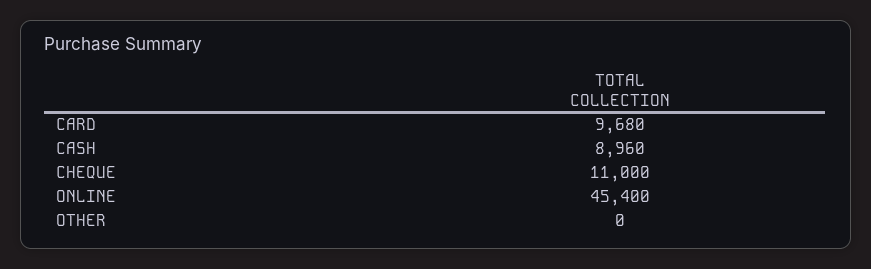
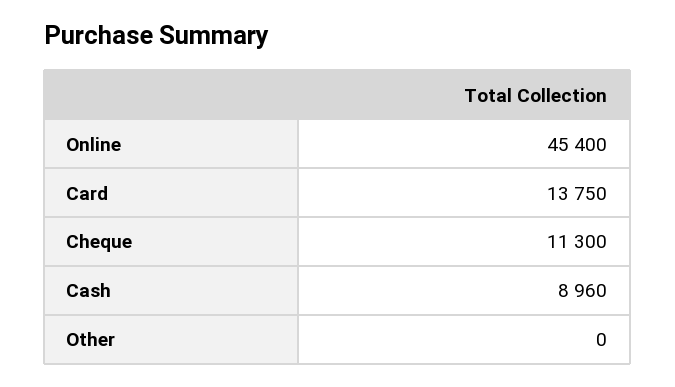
CARD: 9680 -> 13750
CHEQUE: 11000 -> 11300

